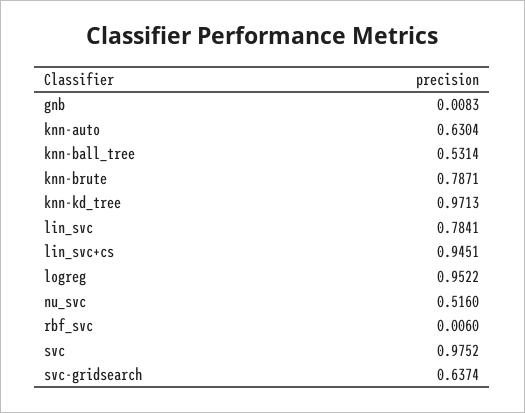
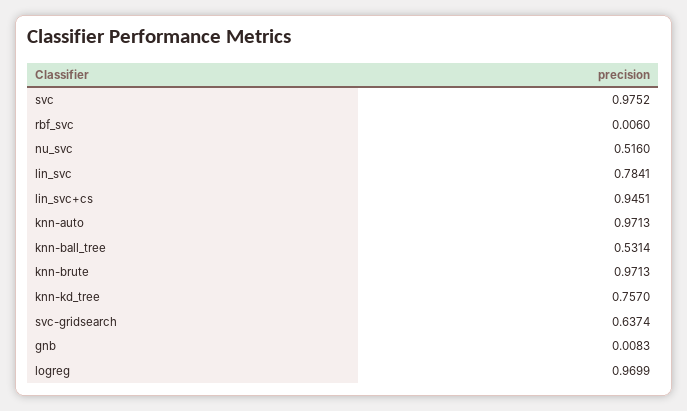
knn-auto: 0.6304 -> 0.9713
knn-brute: 0.7871 -> 0.9713
knn-kd_tree: 0.9713 -> 0.757
logreg: 0.9522 -> 0.9699

